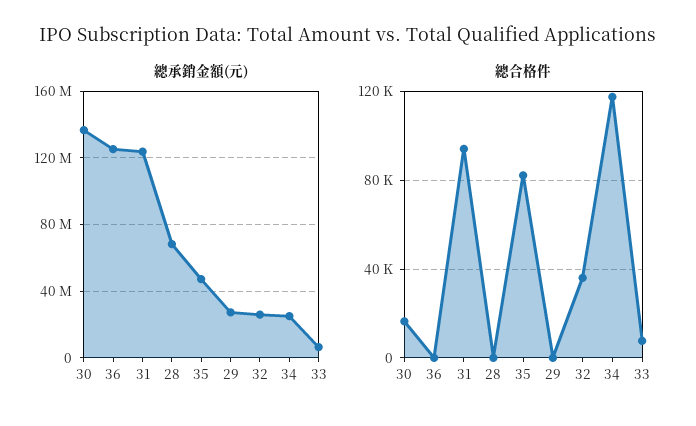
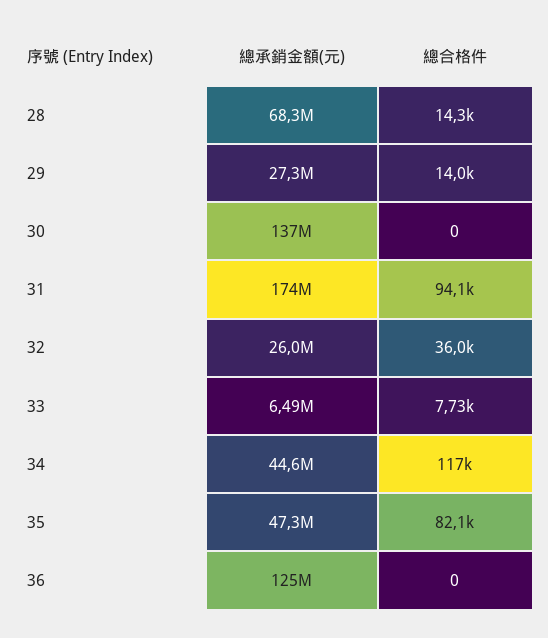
總承銷金額(元), 31: 125000000 -> 174000000
總承銷金額(元), 34: 25000000 -> 44600000
總合格件, 30: 15000 -> 0
總合格件, 28: 0 -> 14300
總合格件, 29: 0 -> 14000

